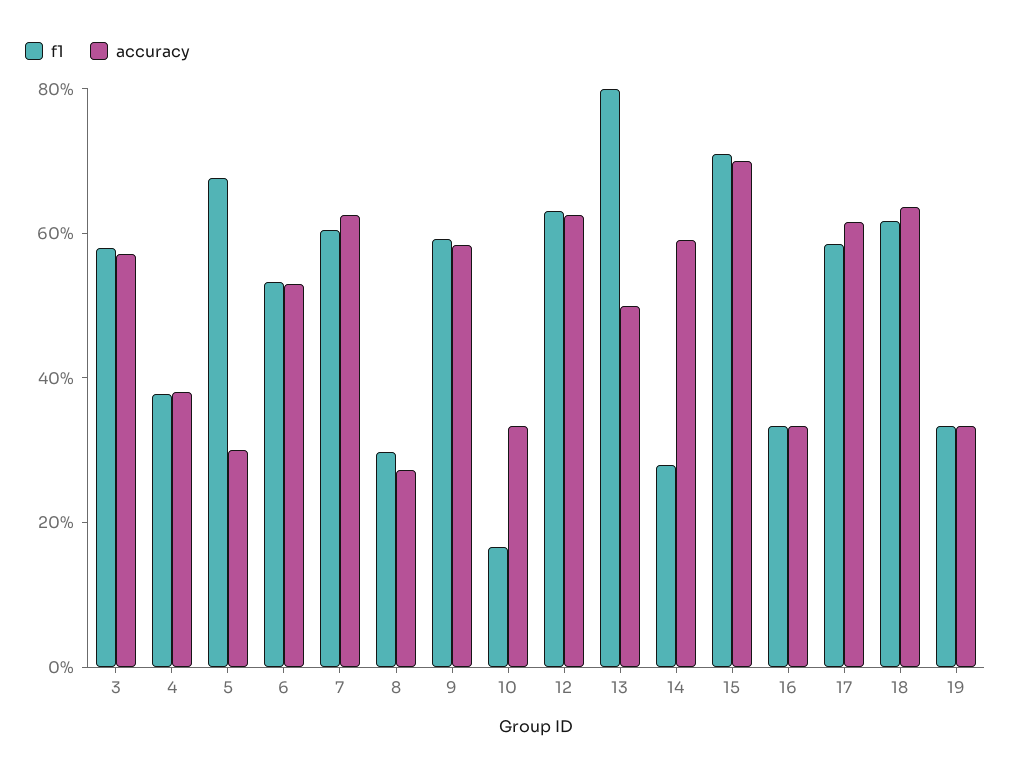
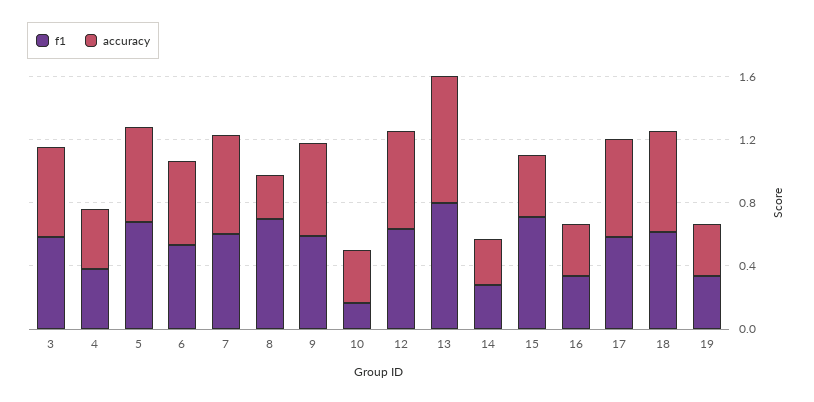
accuracy, 5: 0.3 -> 0.6
f1, 8: 0.3 -> 0.7
accuracy, 13: 0.5 -> 0.8
accuracy, 14: 0.6 -> 0.3
accuracy, 15: 0.7 -> 0.4

